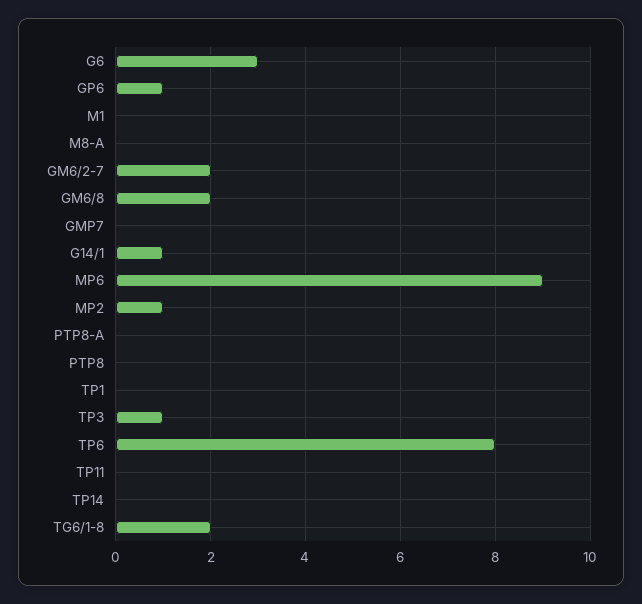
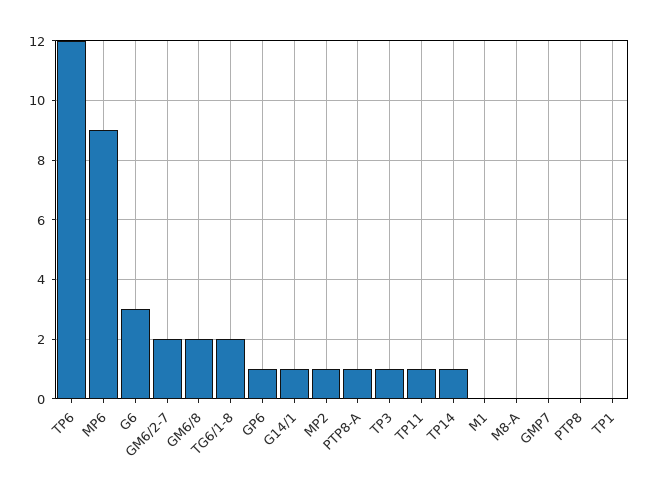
PTP8-A: 0 -> 1
TP6: 8 -> 12
TP11: 0 -> 1
TP14: 0 -> 1

